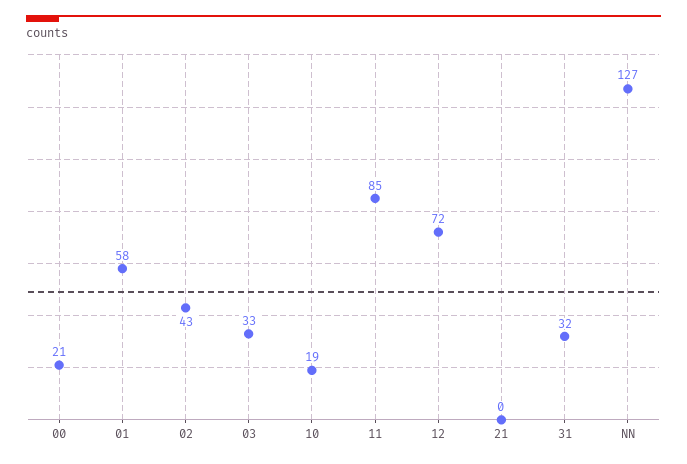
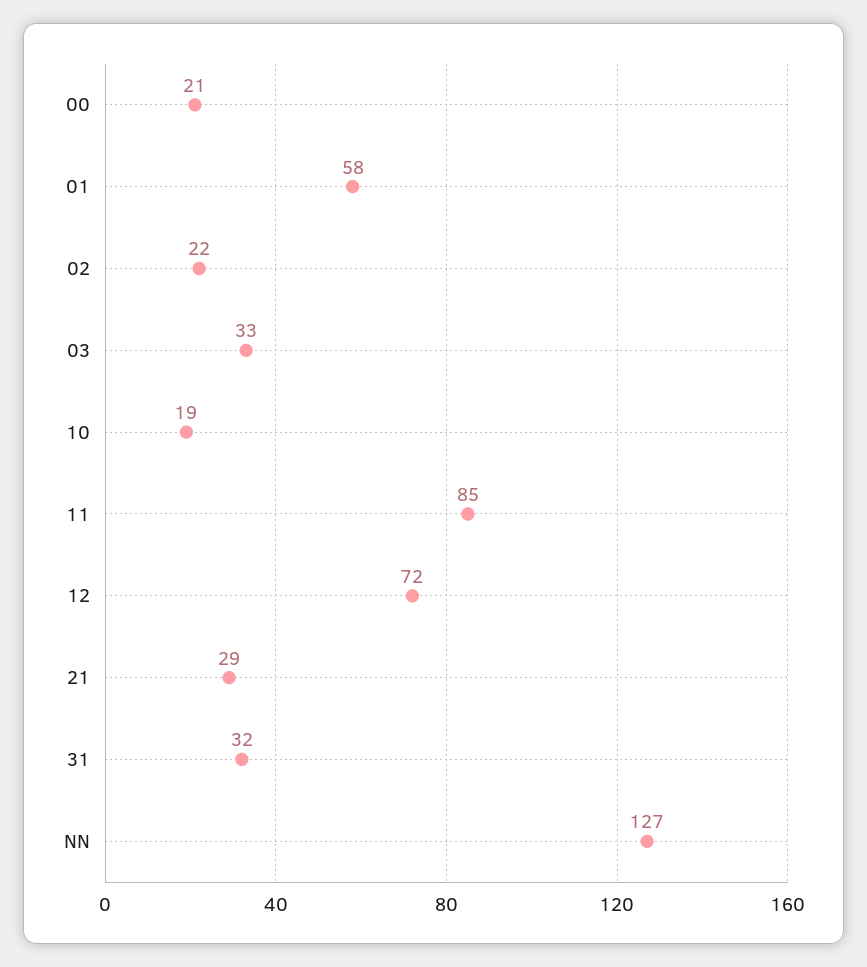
02: 43 -> 22
21: 0 -> 29

